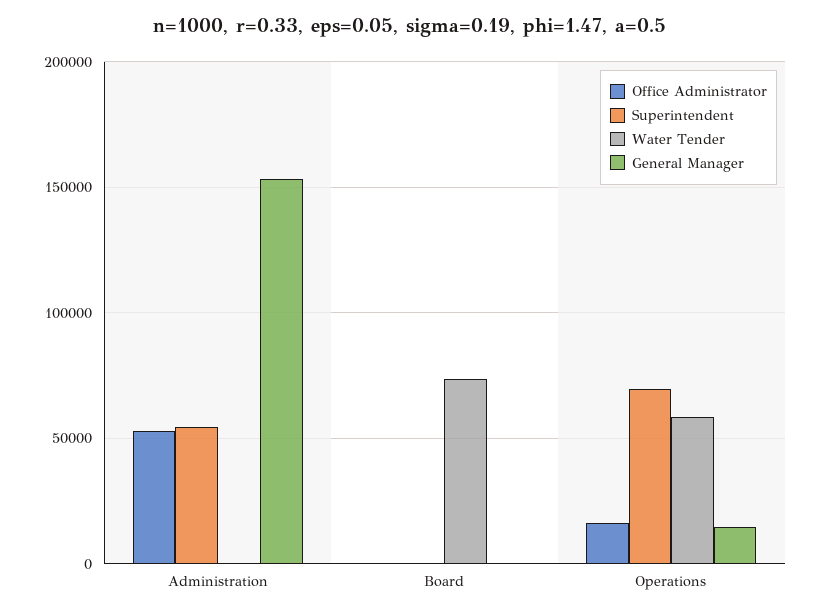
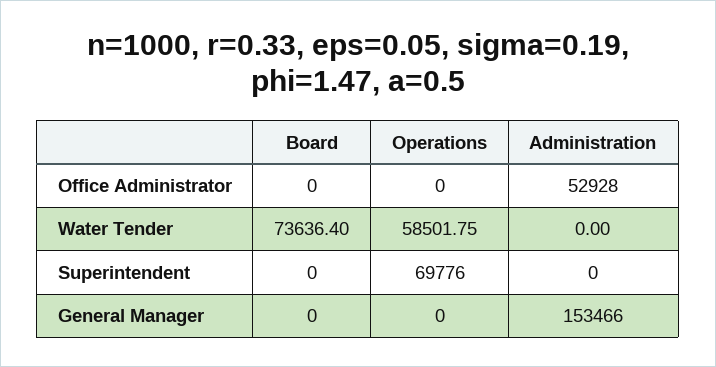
Superintendent, Administration: 55000 -> 0
Office Administrator, Operations: 15000 -> 0
General Manager, Operations: 15000 -> 0

